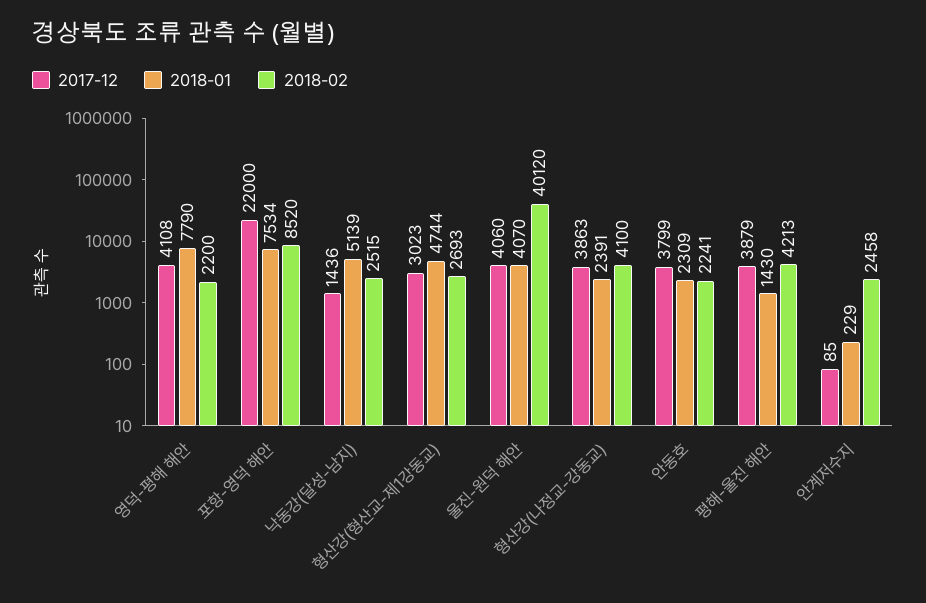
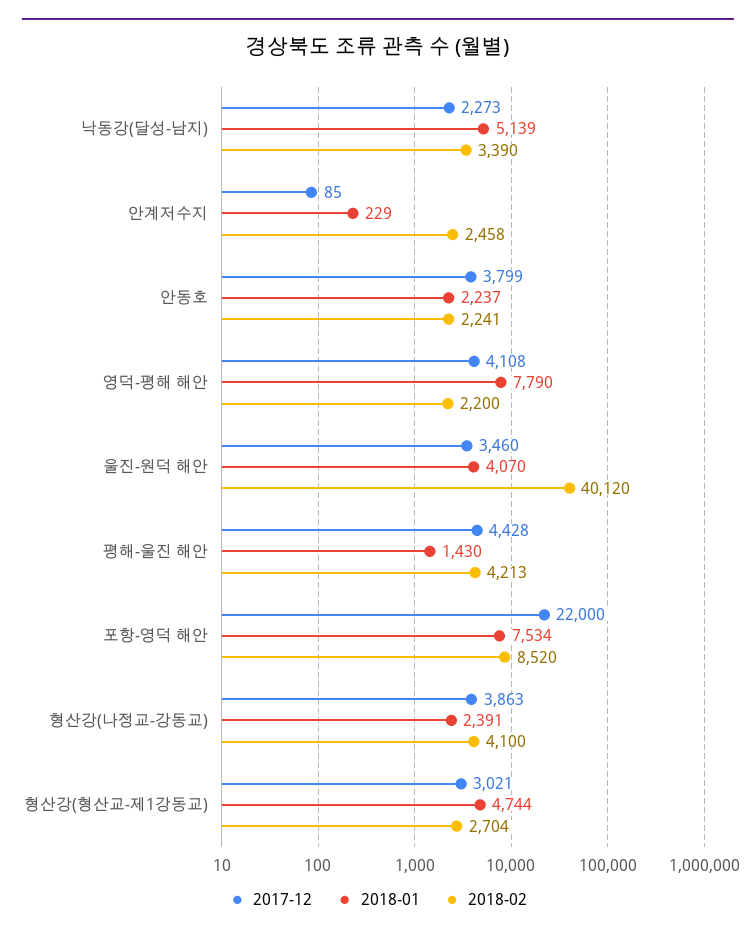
2017-12, 낙동강(달성-남지): 1436 -> 2273
2018-02, 낙동강(달성-남지): 2515 -> 3390
2017-12, 형산강(형산교-제1강동교): 3023 -> 3021
2018-02, 형산강(형산교-제1강동교): 2693 -> 2704
2017-12, 울진-원덕 해안: 4060 -> 3460
2018-01, 안동호: 2309 -> 2237
2017-12, 평해-울진 해안: 3879 -> 4428

